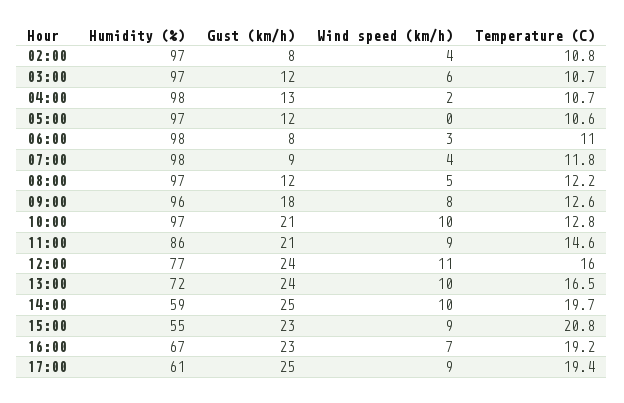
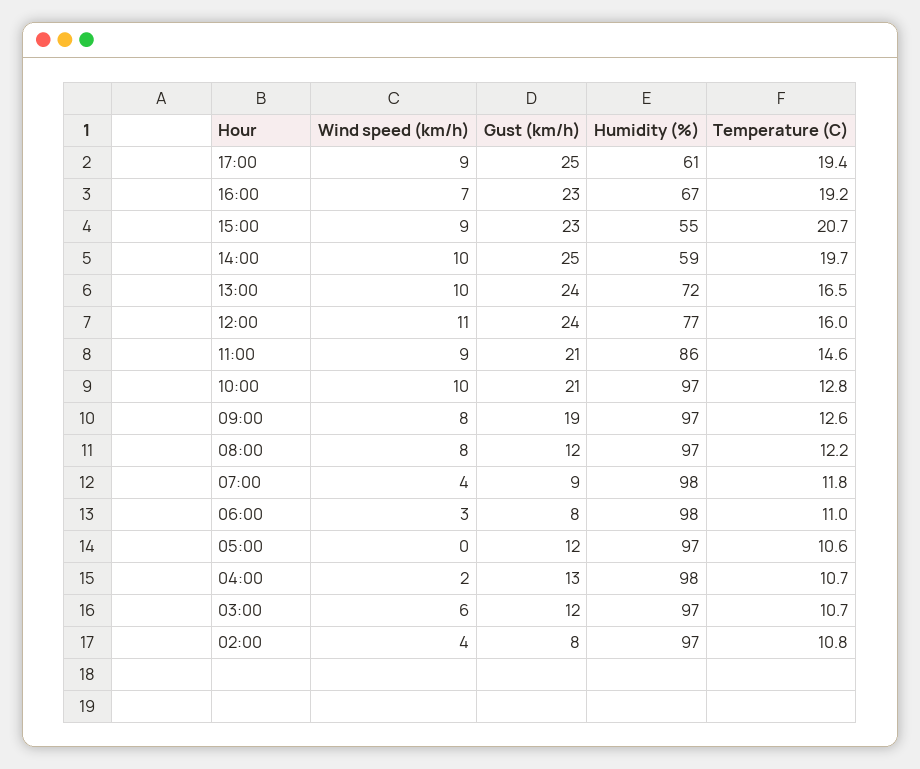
Wind speed (km/h), 08:00: 5 -> 8
Humidity (%), 09:00: 96 -> 97
Gust (km/h), 09:00: 18 -> 19
Temperature (C), 15:00: 20.8 -> 20.7

